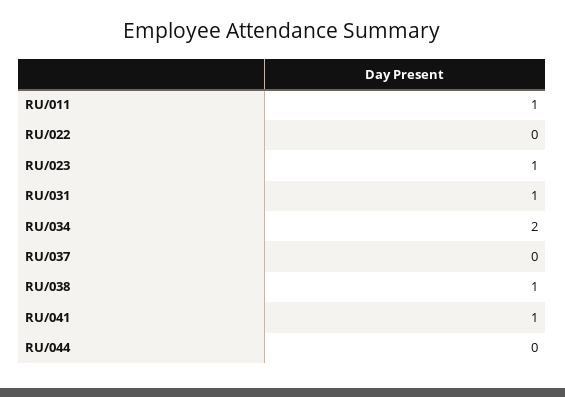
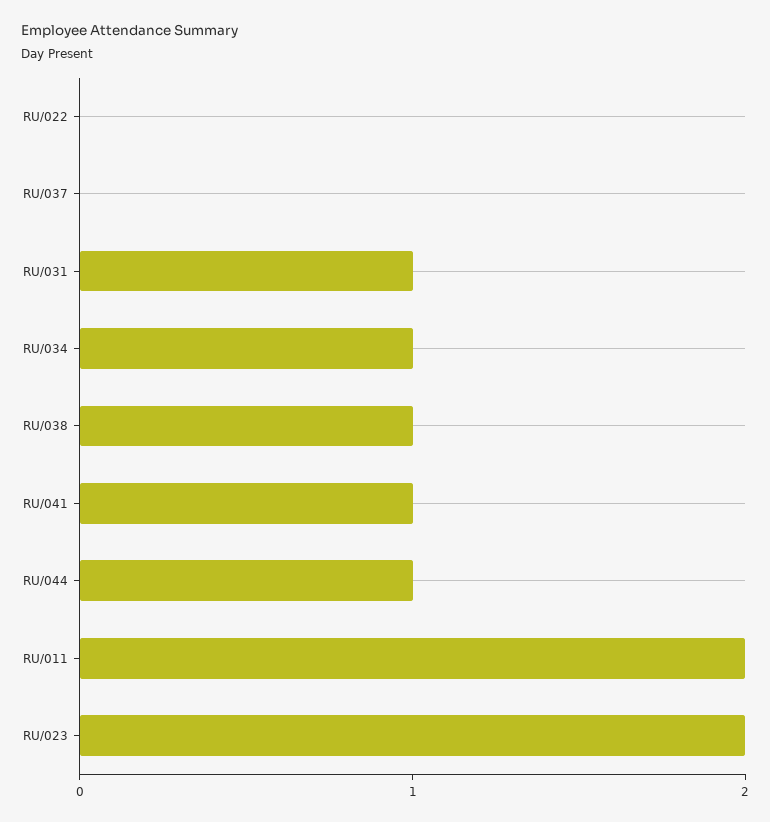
RU/011: 1 -> 2
RU/023: 1 -> 2
RU/034: 2 -> 1
RU/044: 0 -> 1

